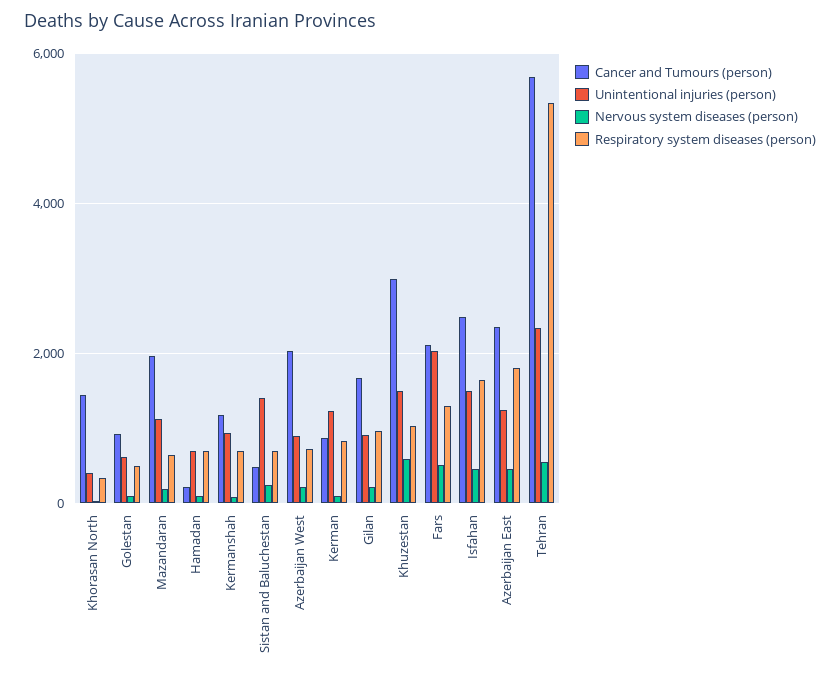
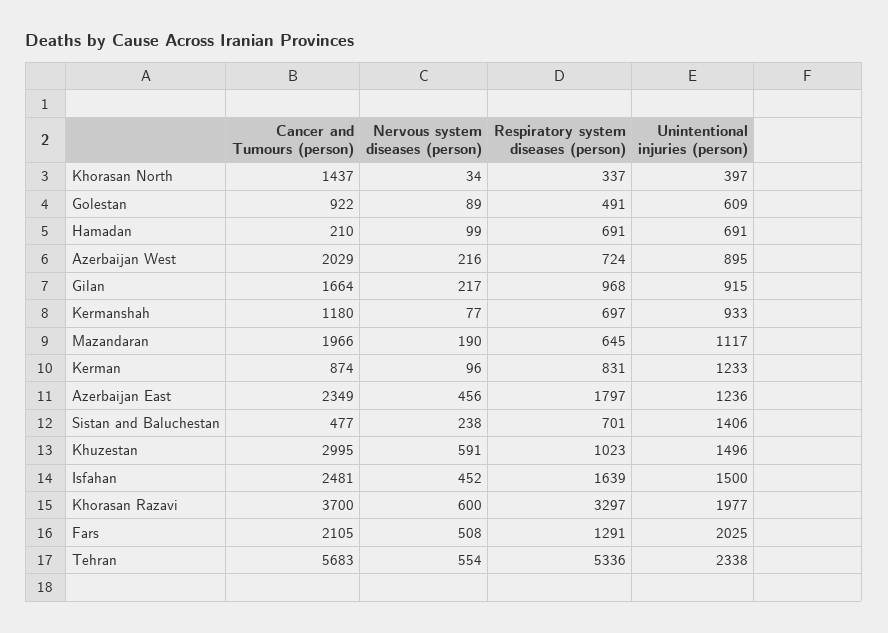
Cancer and Tumours (person), Khorasan Razavi: none -> 3700
Nervous system diseases (person), Khorasan Razavi: none -> 600
Respiratory system diseases (person), Khorasan Razavi: none -> 3297
Unintentional injuries (person), Khorasan Razavi: none -> 1977

